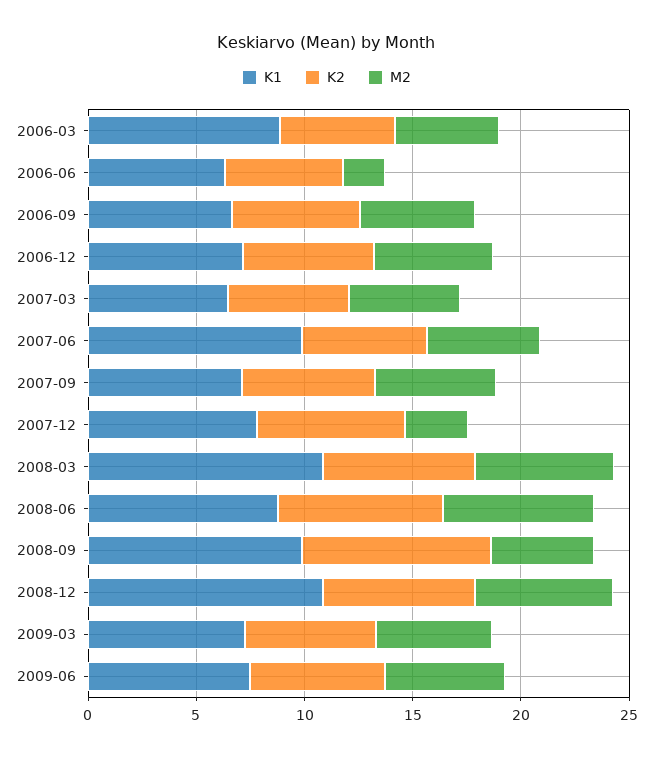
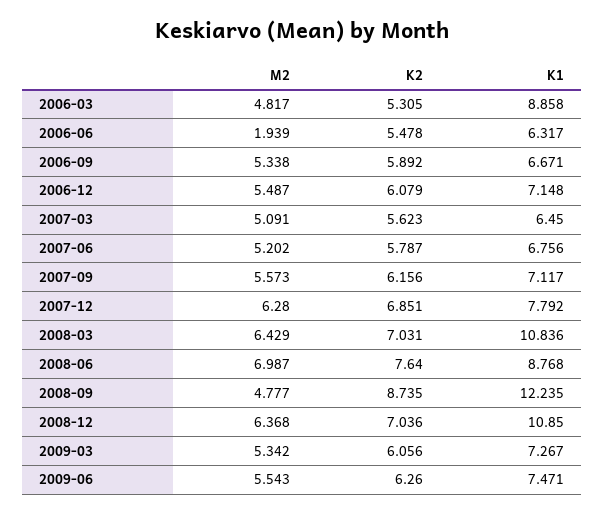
K1, 2007-06: 10 -> 6.756
M2, 2007-12: 3 -> 6.28
K1, 2008-09: 10 -> 12.235

